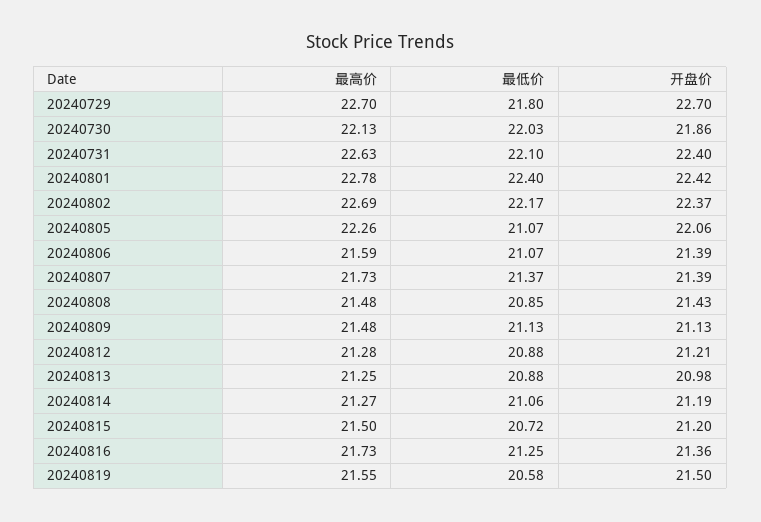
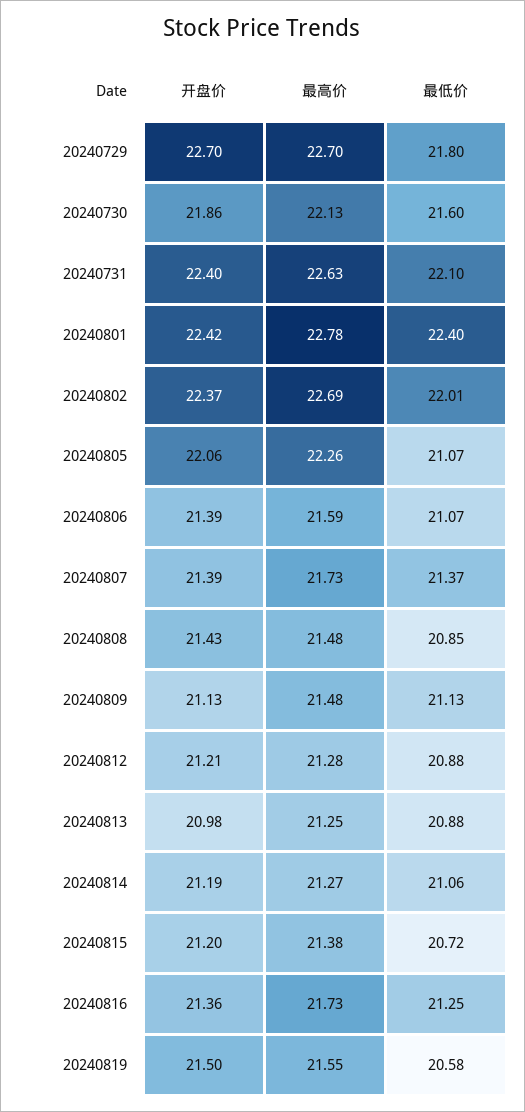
最低价, 20240730: 22.03 -> 21.6
最低价, 20240802: 22.17 -> 22.01
最高价, 20240815: 21.5 -> 21.38

